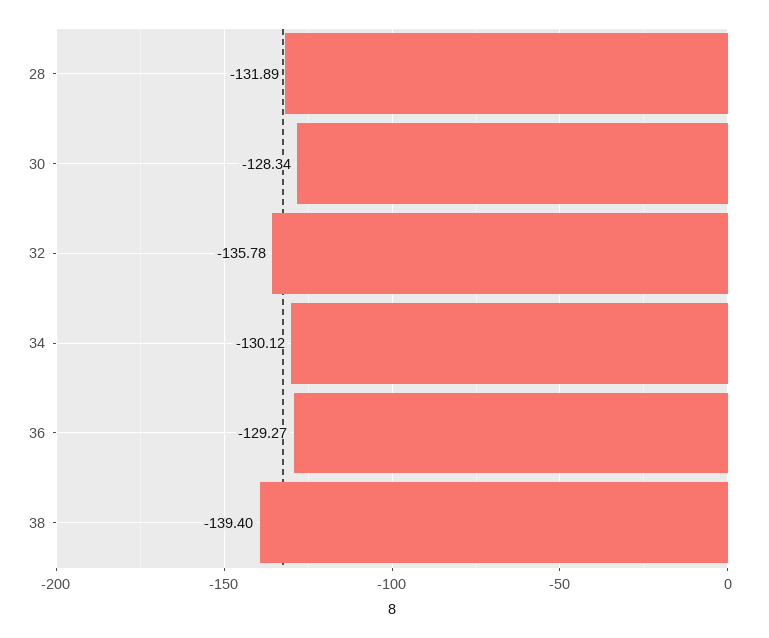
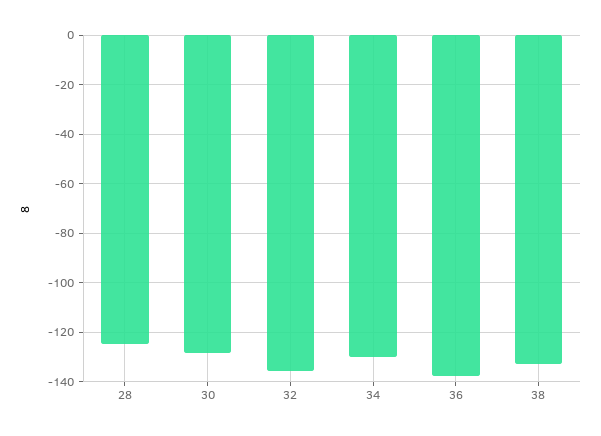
28: -131.89 -> -125
36: -129.27 -> -137.5
38: -139.4 -> -132.5

